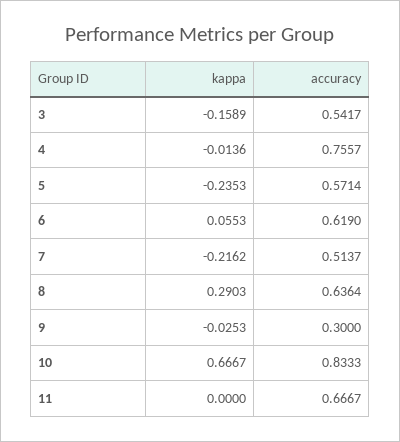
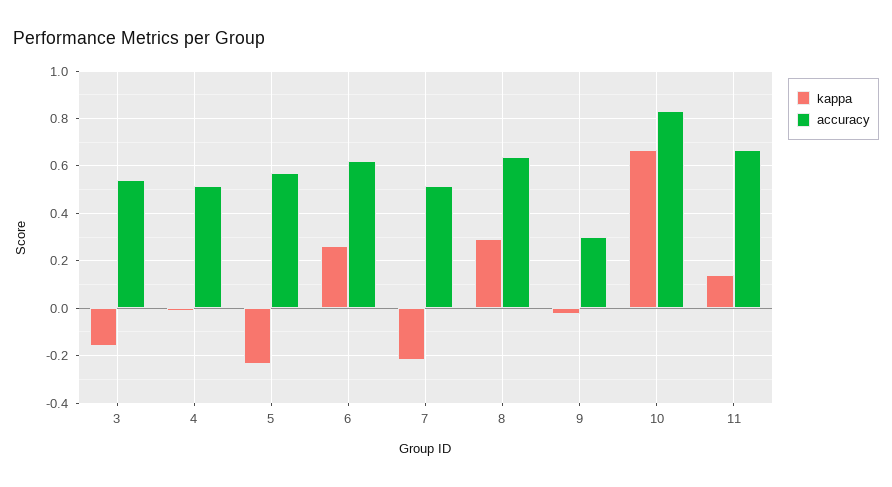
accuracy, 4: 0.7557 -> 0.5
kappa, 6: 0.0553 -> 0.25
kappa, 11: 0 -> 0.15

